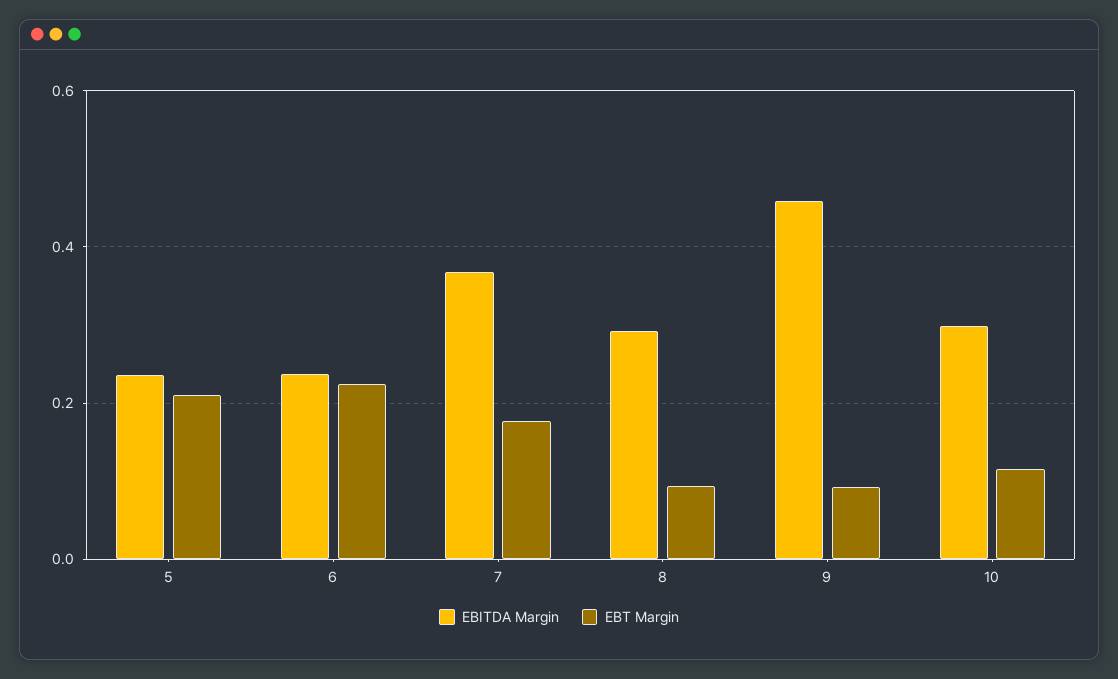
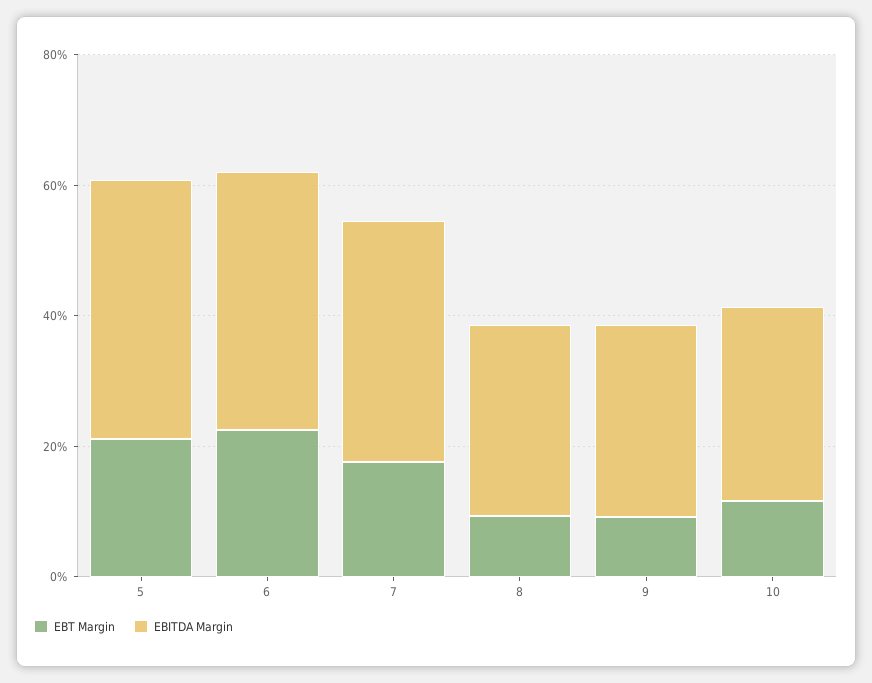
EBITDA Margin, 5: 0.24 -> 0.4
EBITDA Margin, 6: 0.24 -> 0.4
EBITDA Margin, 9: 0.46 -> 0.3

